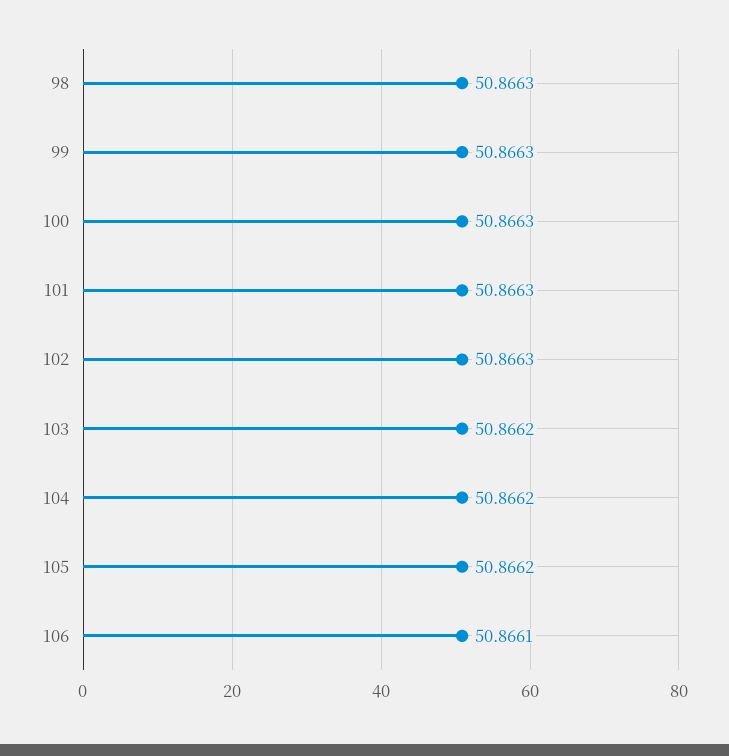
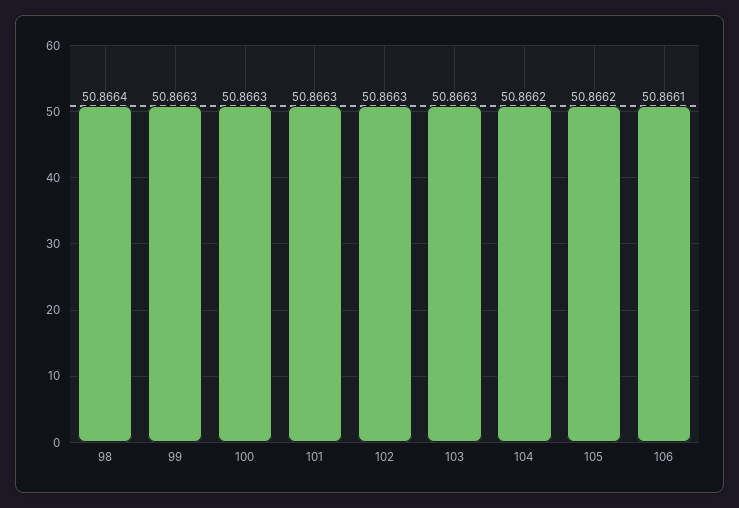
98: 50.8663 -> 50.8664
103: 50.8662 -> 50.8663

